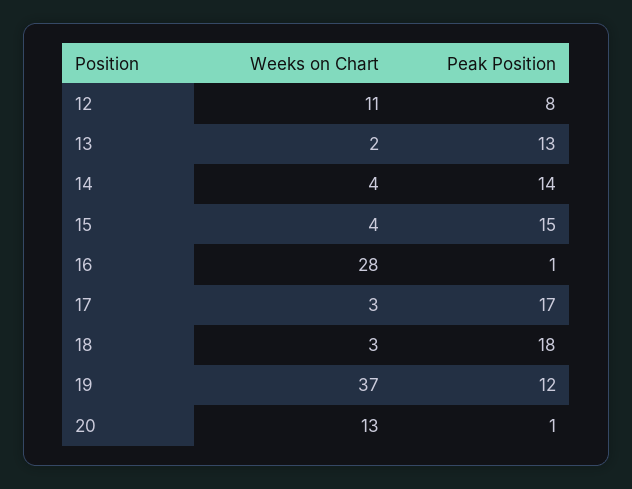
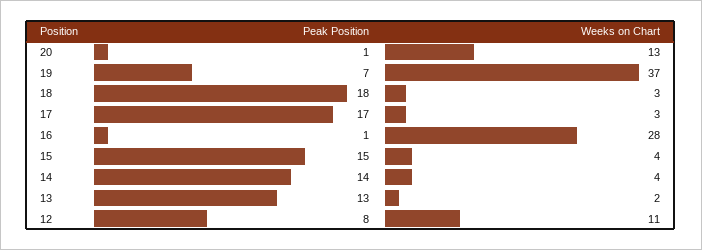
Peak Position, 19: 12 -> 7

